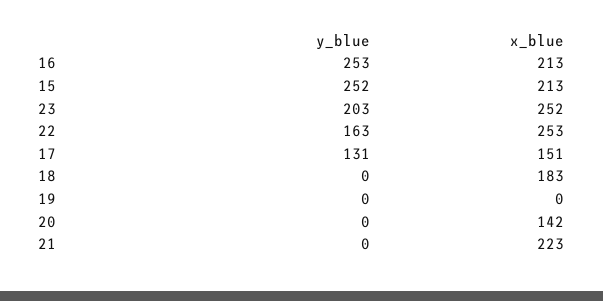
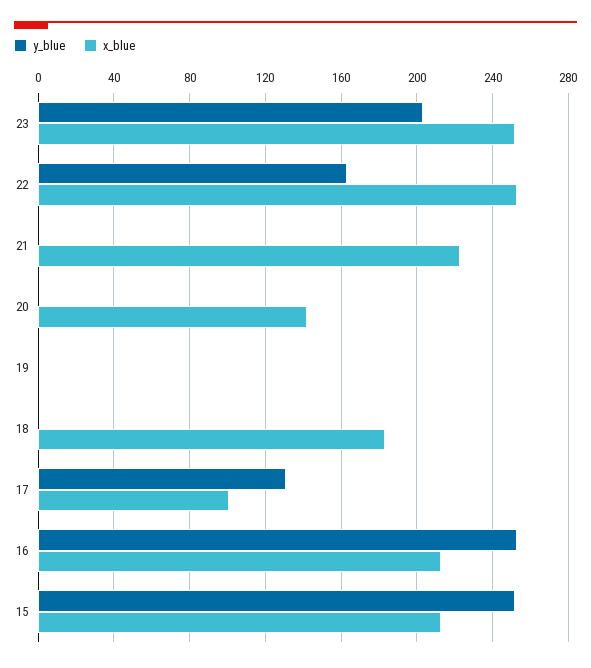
x_blue, 17: 151 -> 100

